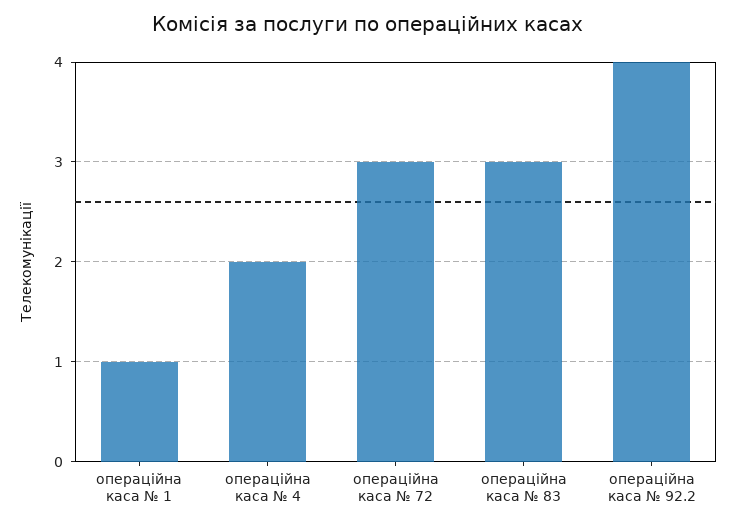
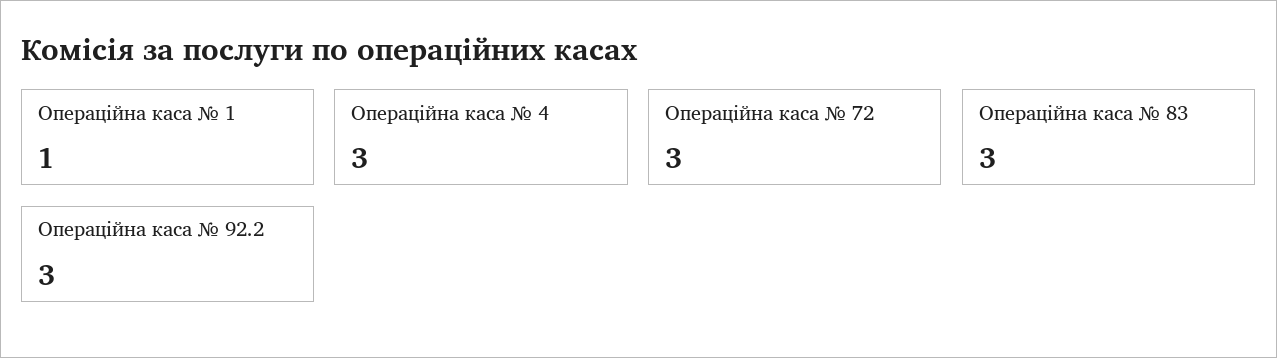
операційна каса № 4: 2 -> 3
операційна каса № 92.2: 4 -> 3

